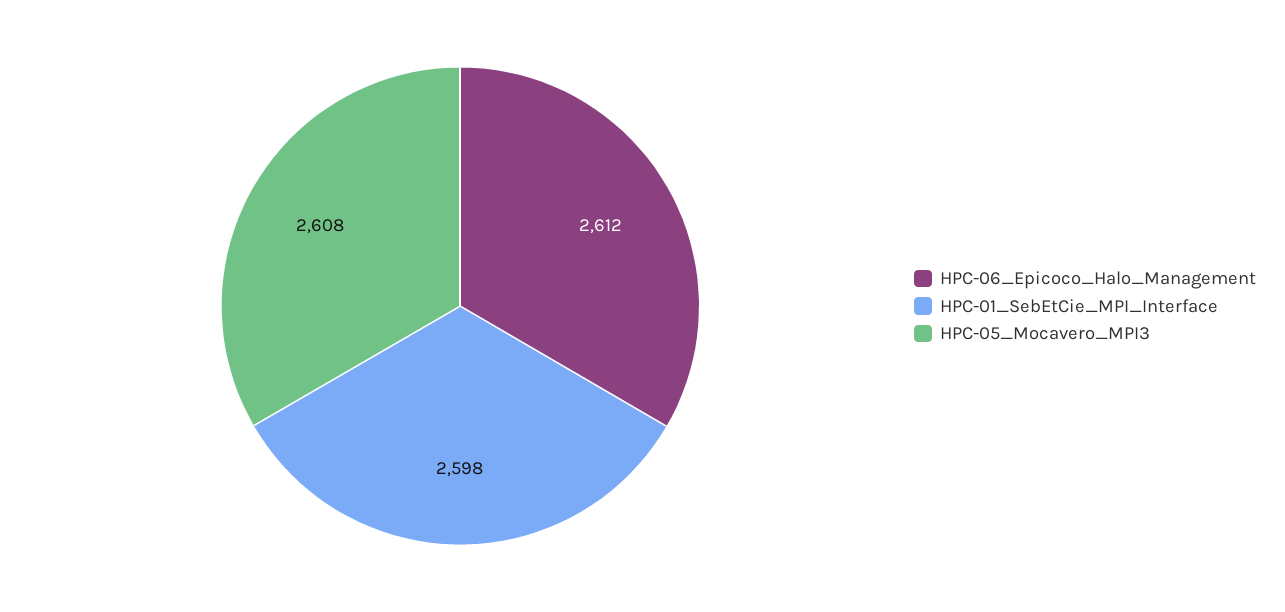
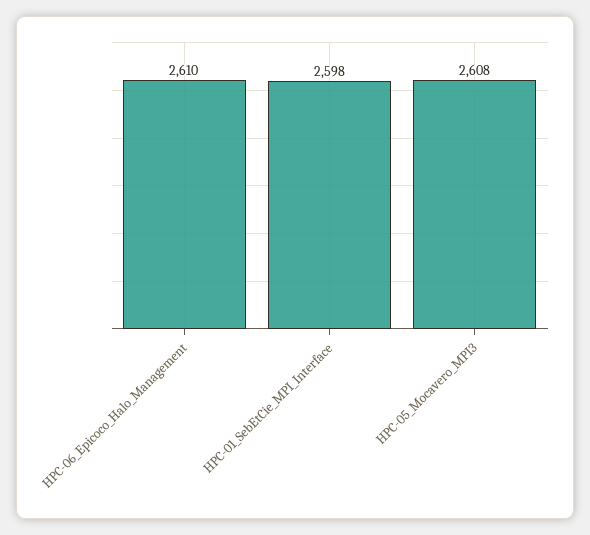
HPC-06_Epicoco_Halo_Management: 2612 -> 2610

